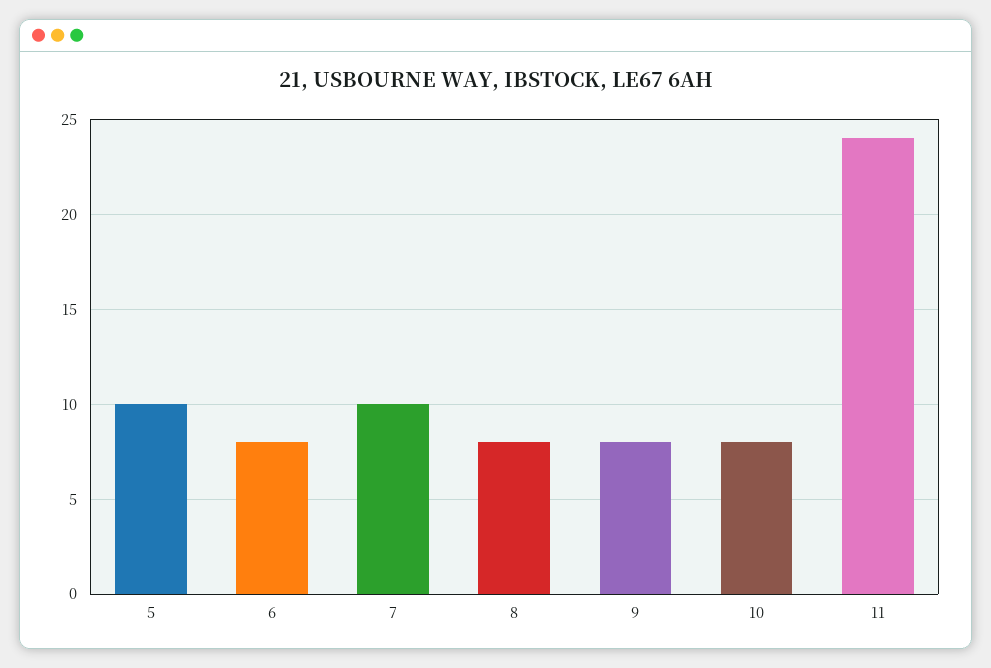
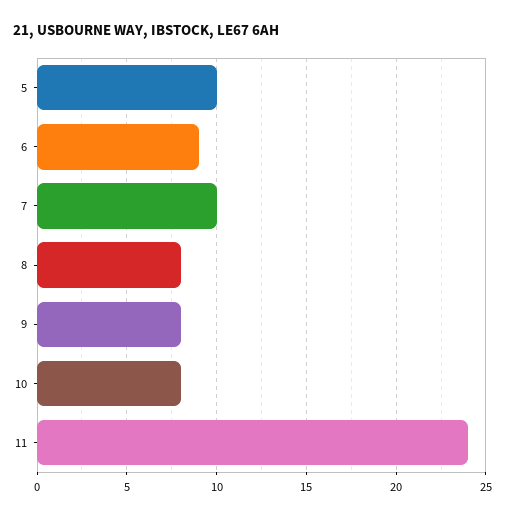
6: 8 -> 9

